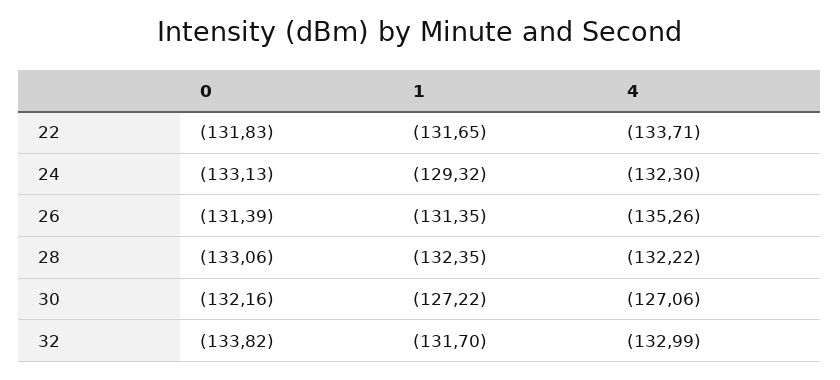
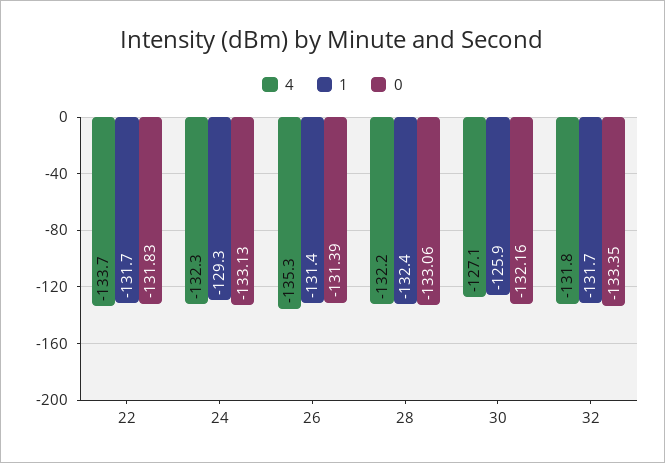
1, 30: -127.22 -> -125.9
0, 32: -133.82 -> -133.35
4, 32: -132.99 -> -131.8

